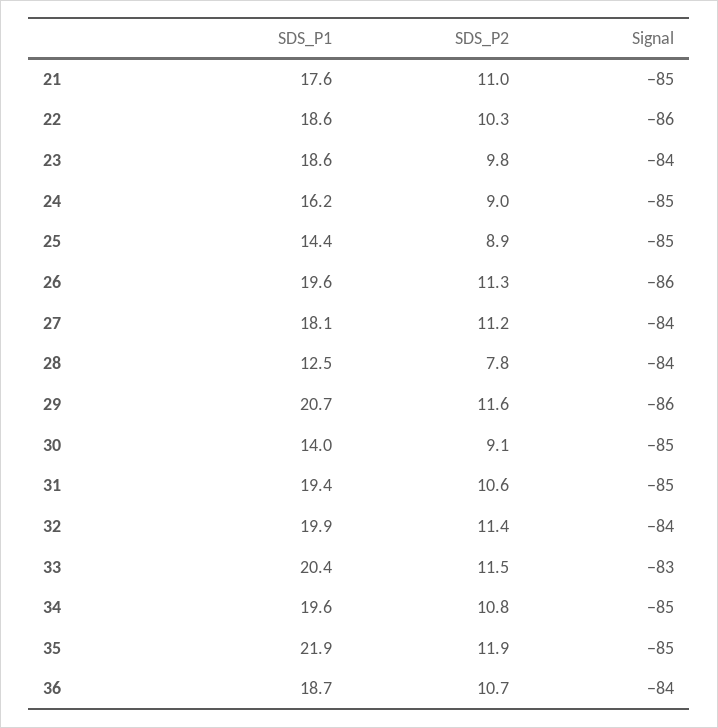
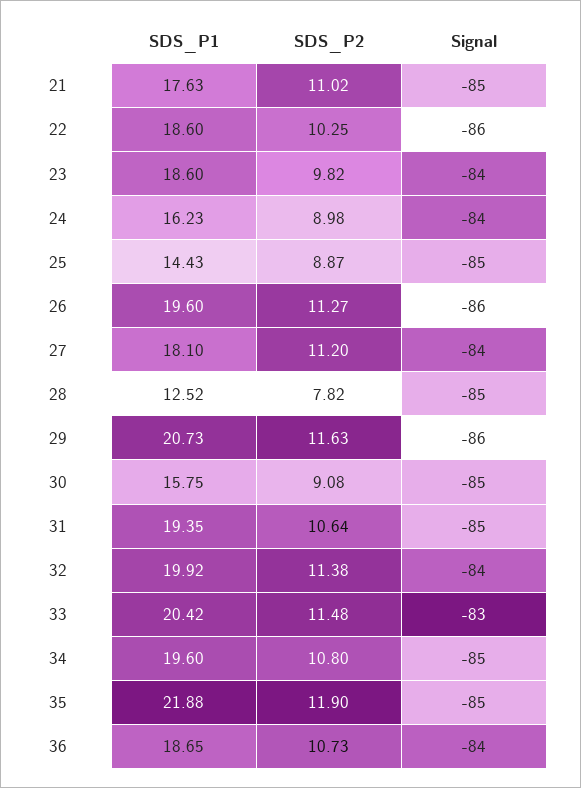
Signal, 24: -85 -> -84
Signal, 28: -84 -> -85
SDS_P1, 30: 14 -> 15.75

